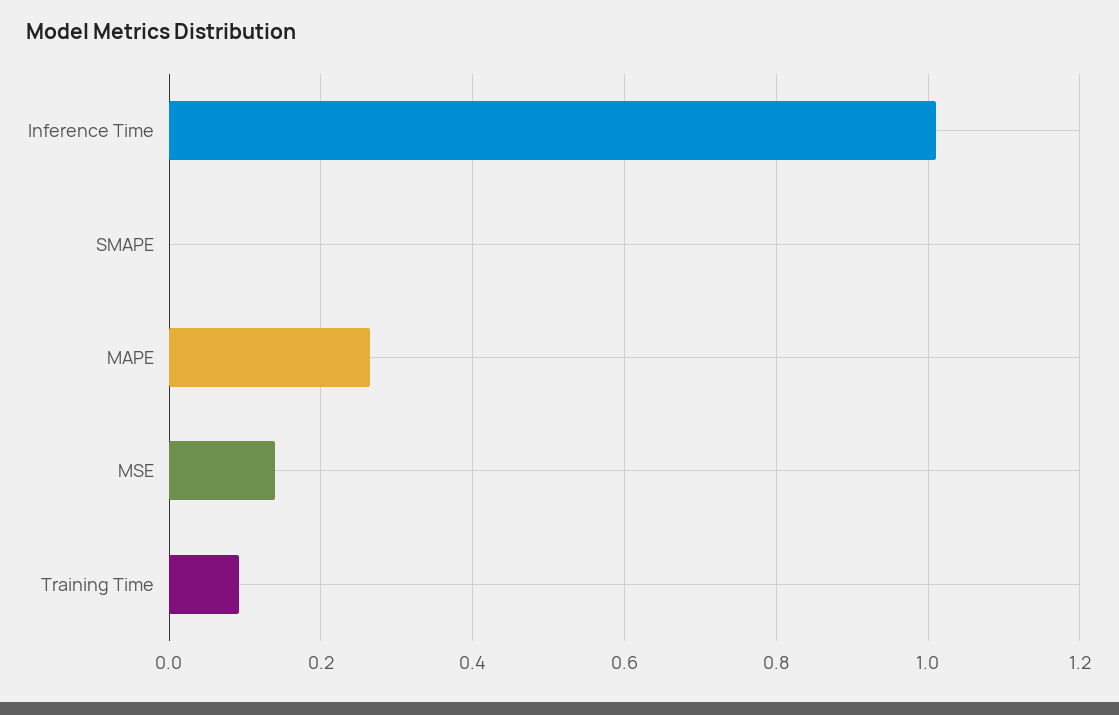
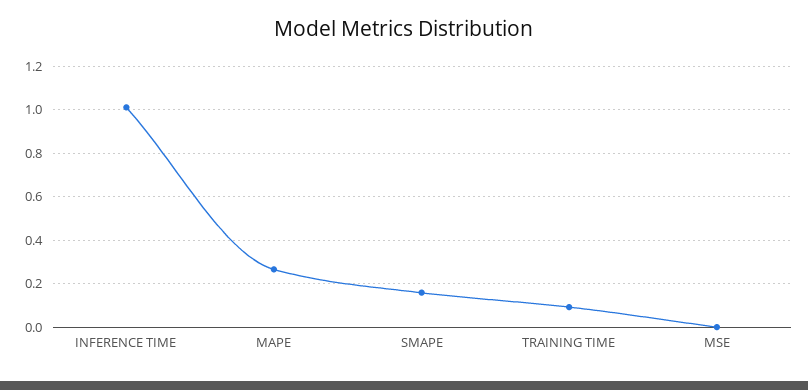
SMAPE: 0 -> 0.15
MSE: 0.14 -> 0

